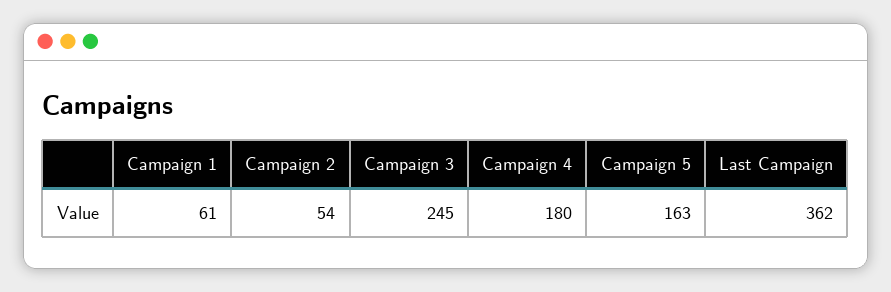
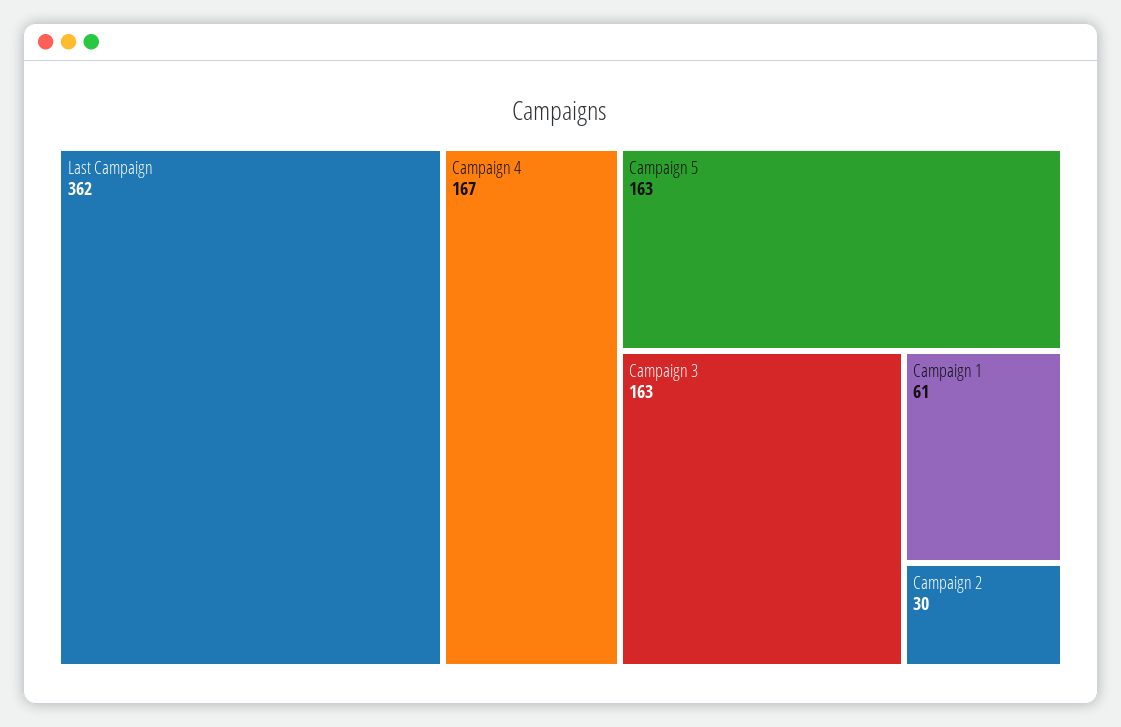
Campaign 2: 54 -> 30
Campaign 3: 245 -> 163
Campaign 4: 180 -> 167

